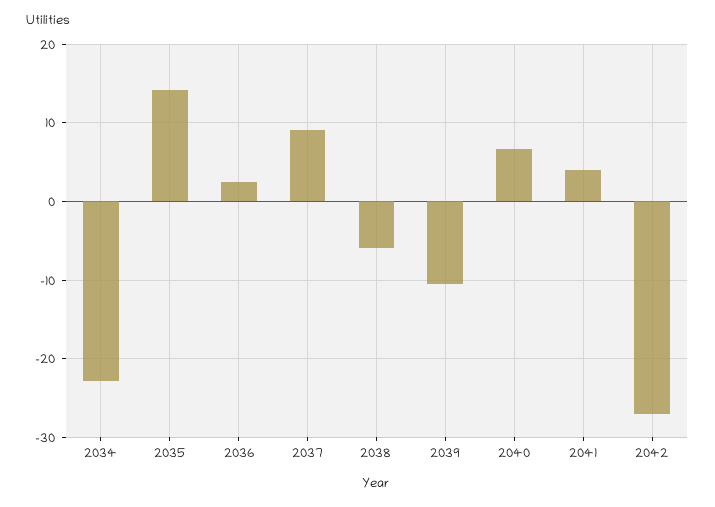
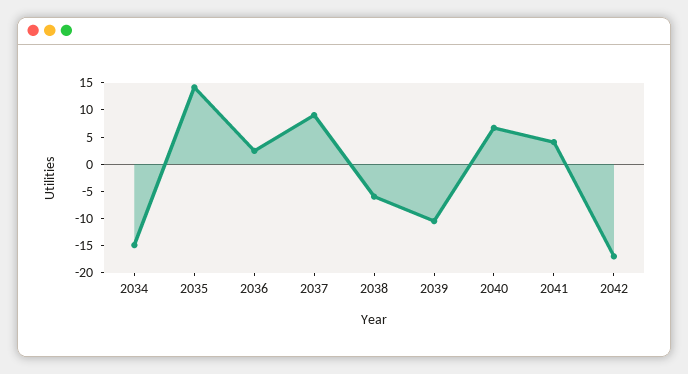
2034: -23 -> -15
2042: -27 -> -17.5

